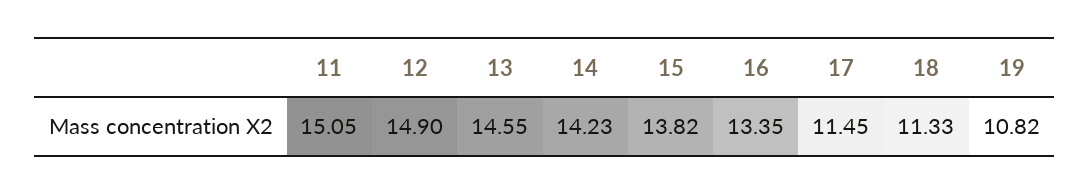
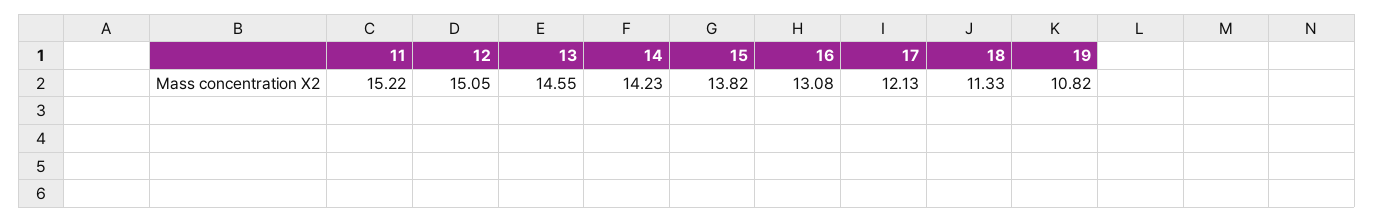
11: 15.05 -> 15.22
12: 14.9 -> 15.05
16: 13.35 -> 13.08
17: 11.45 -> 12.13

